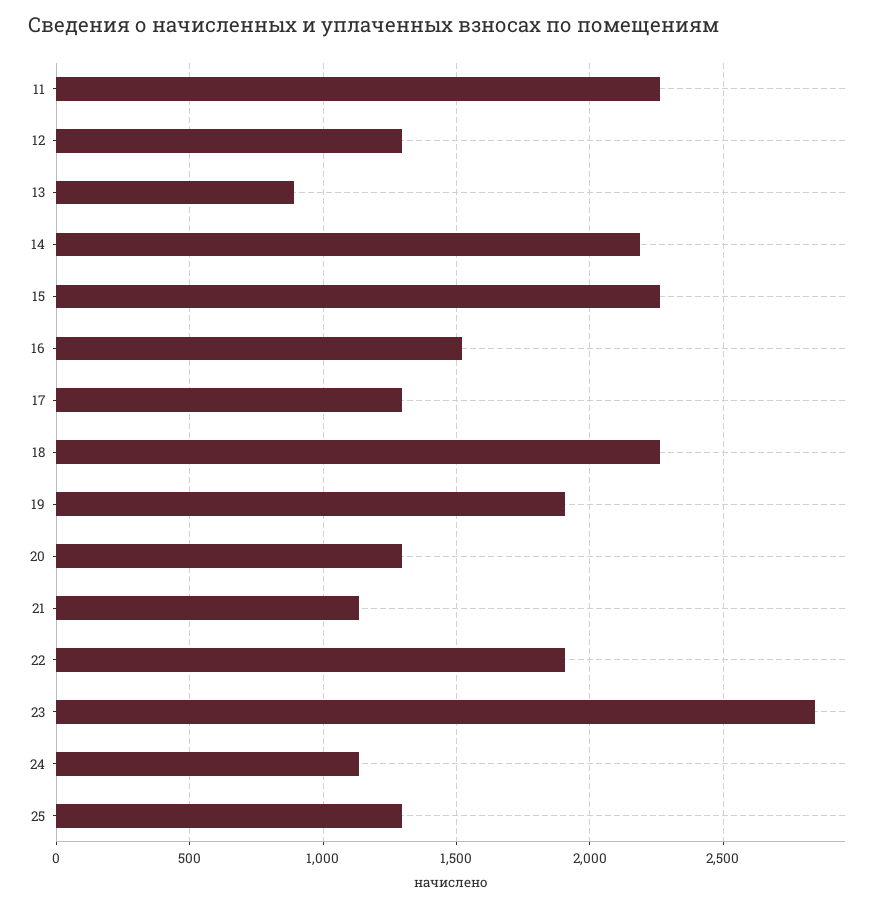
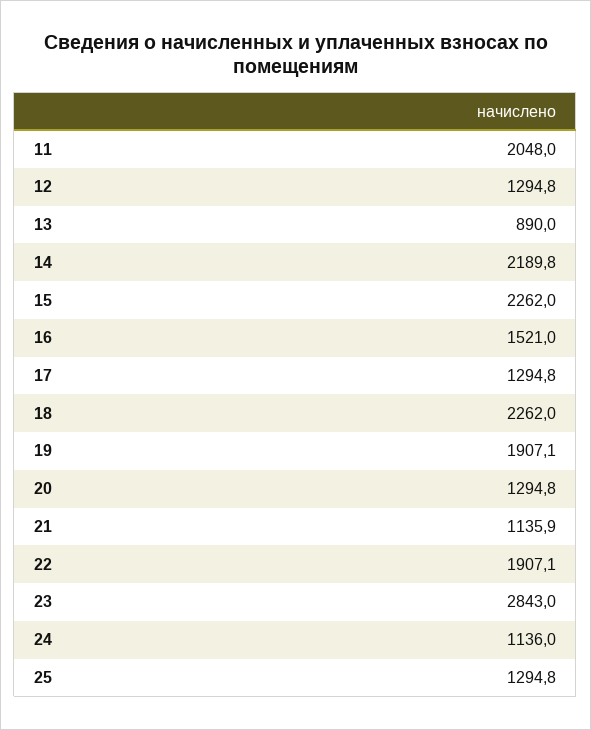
11: 2250 -> 2048

